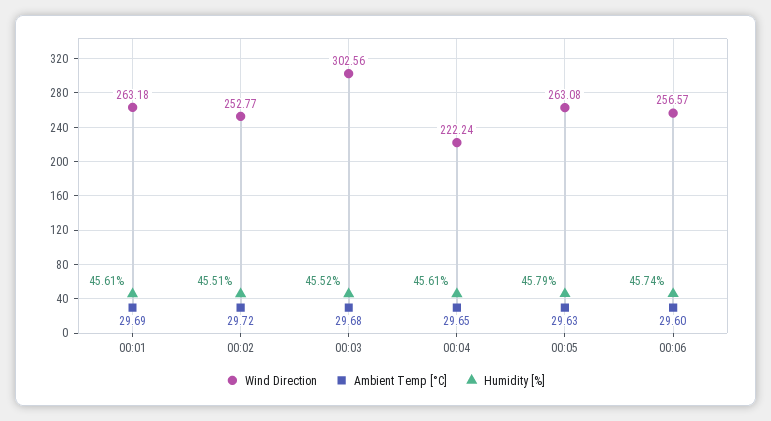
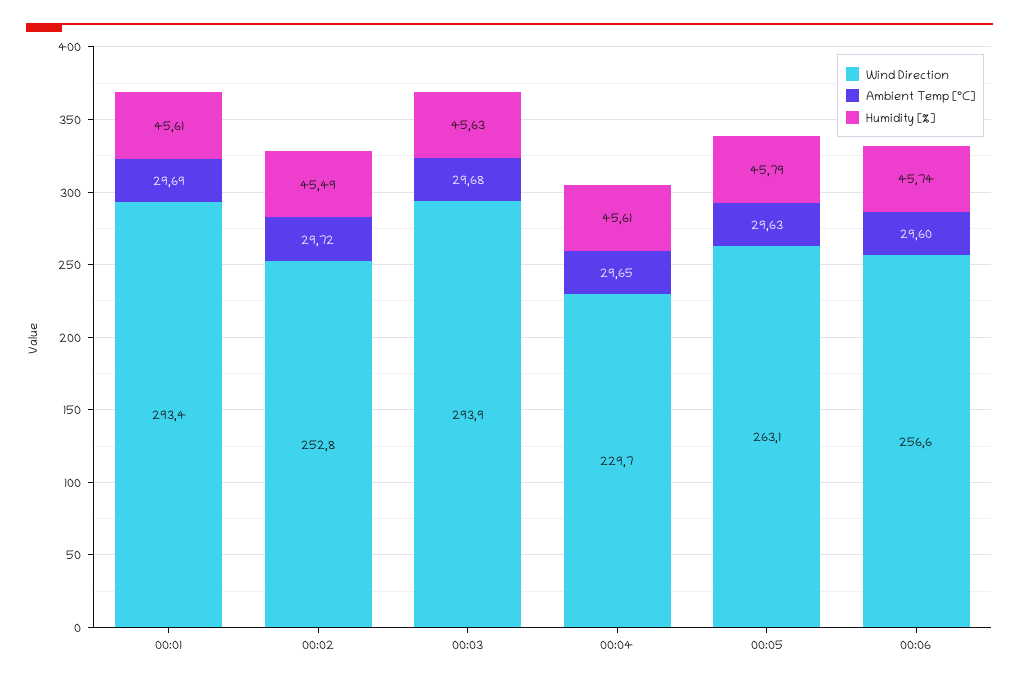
Wind Direction, 00:01: 263.18 -> 293.4
Humidity [%], 00:02: 45.51 -> 45.49
Wind Direction, 00:03: 302.56 -> 293.9
Humidity [%], 00:03: 45.52 -> 45.63
Wind Direction, 00:04: 222.24 -> 229.7

